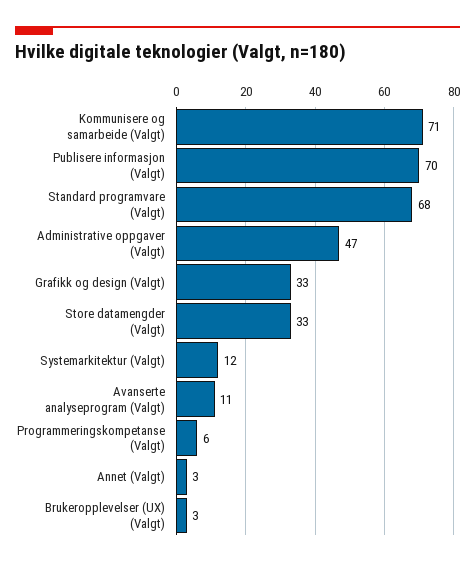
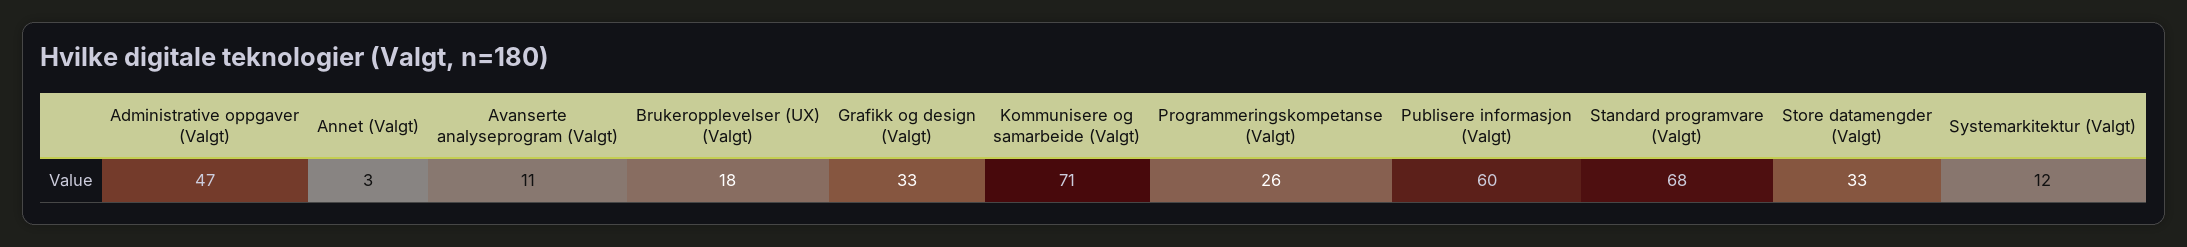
Publisere informasjon (Valgt): 70 -> 60
Programmeringskompetanse (Valgt): 6 -> 26
Brukeropplevelser (UX) (Valgt): 3 -> 18

